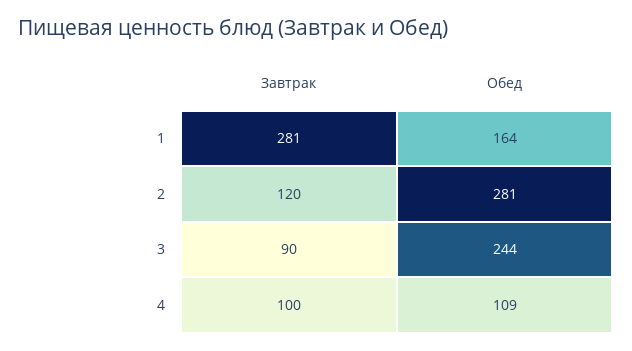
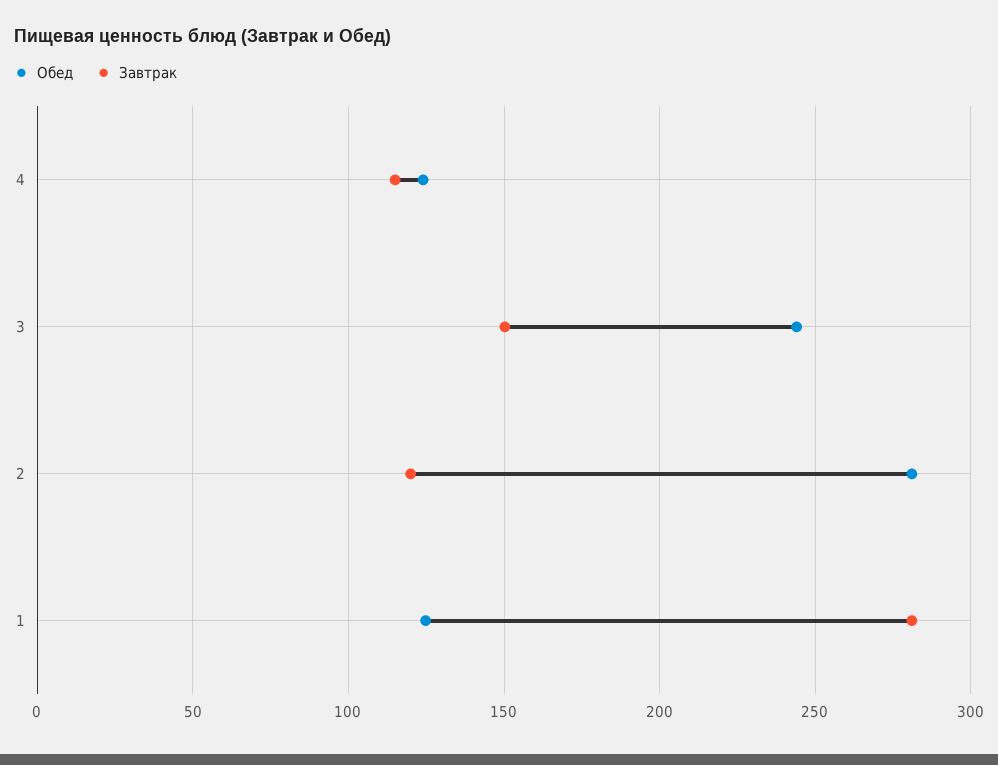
Обед, 1: 164 -> 125
Завтрак, 3: 90 -> 150
Завтрак, 4: 100 -> 115
Обед, 4: 109 -> 125

